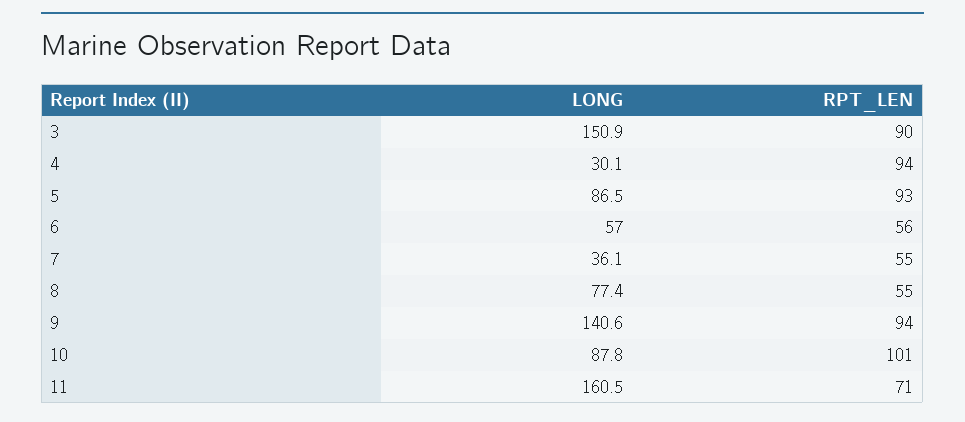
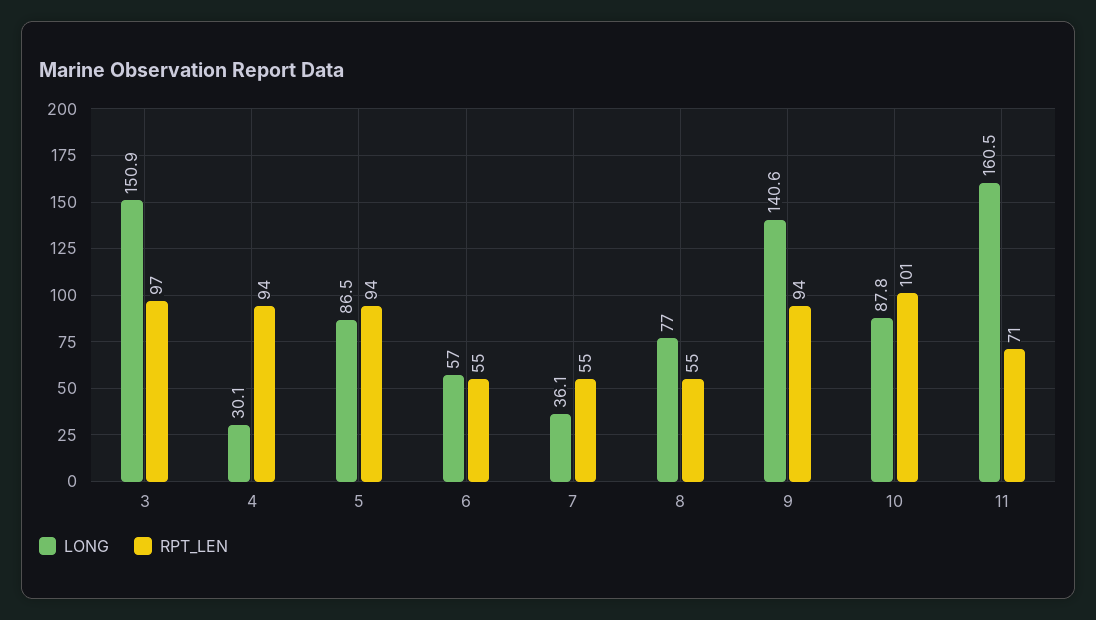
RPT_LEN, 3: 90 -> 97
RPT_LEN, 5: 93 -> 94
RPT_LEN, 6: 56 -> 55
LONG, 8: 77.4 -> 77

